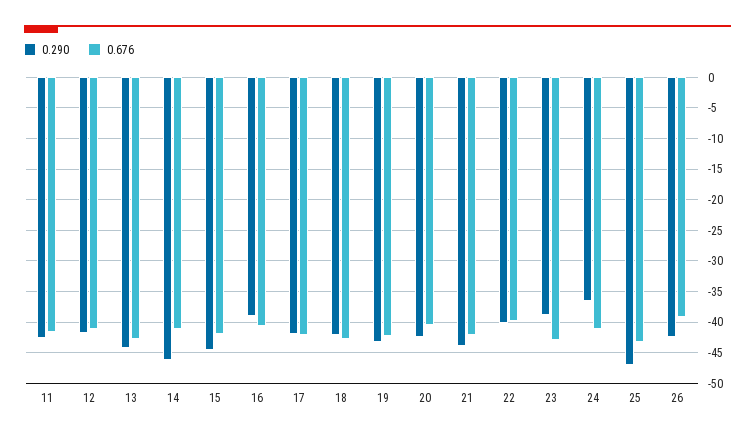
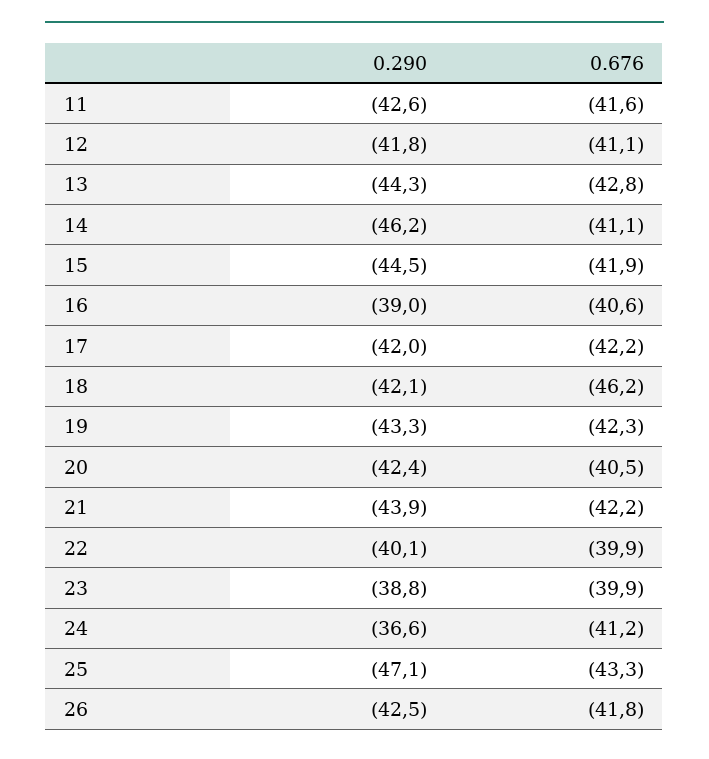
0.676, 18: -43 -> -46.2
0.676, 23: -43 -> -39.9
0.676, 26: -39 -> -41.8

